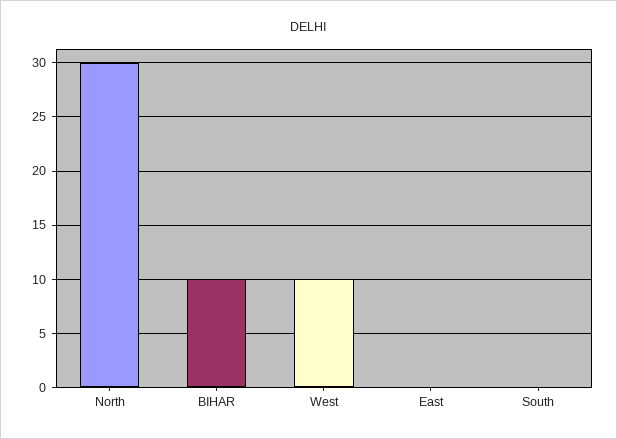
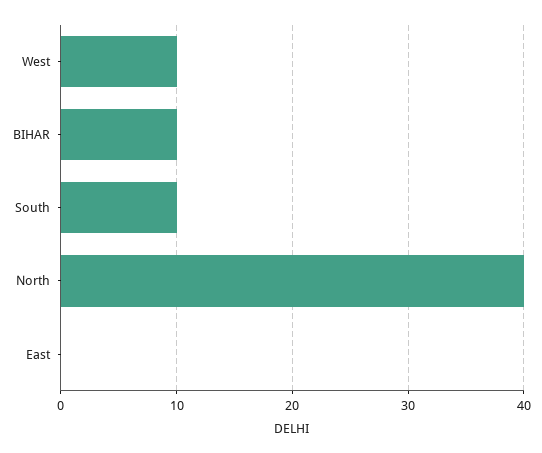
North: 30 -> 40
South: 0 -> 10

